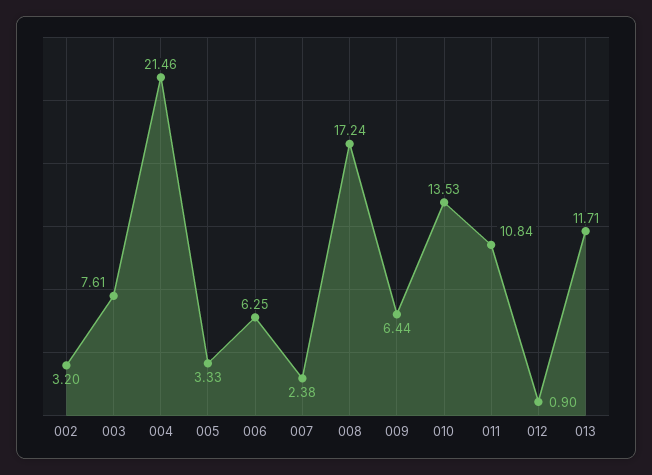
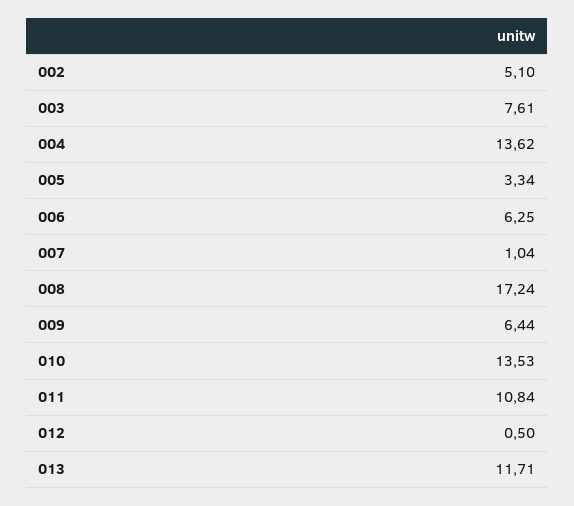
002: 3.2 -> 5.1
004: 21.46 -> 13.62
005: 3.33 -> 3.34
007: 2.38 -> 1.04
012: 0.9 -> 0.5

